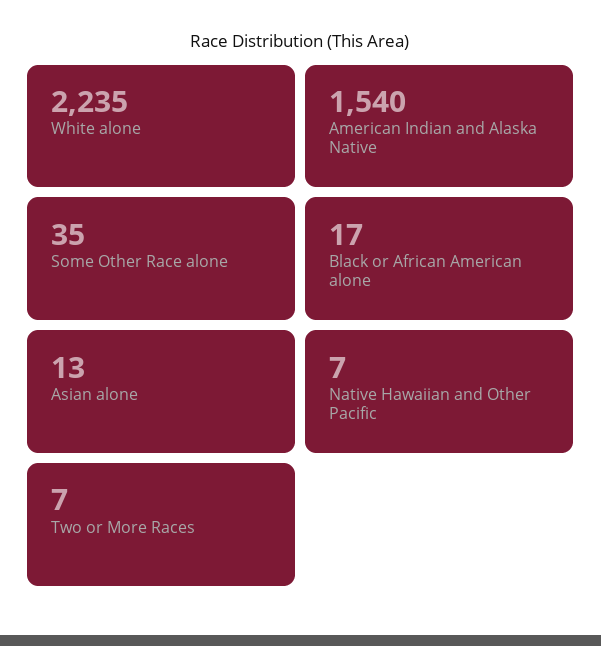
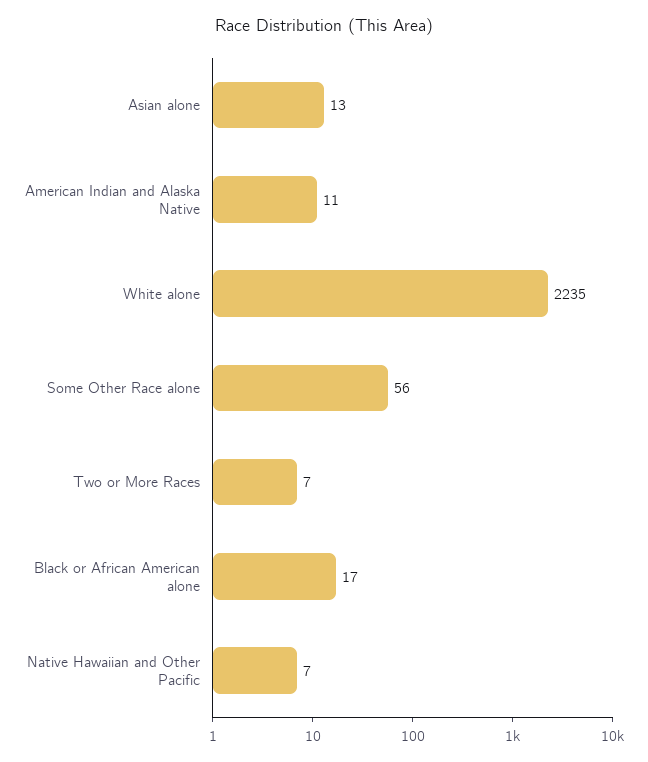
American Indian and Alaska Native: 1540 -> 11
Some Other Race alone: 35 -> 56

